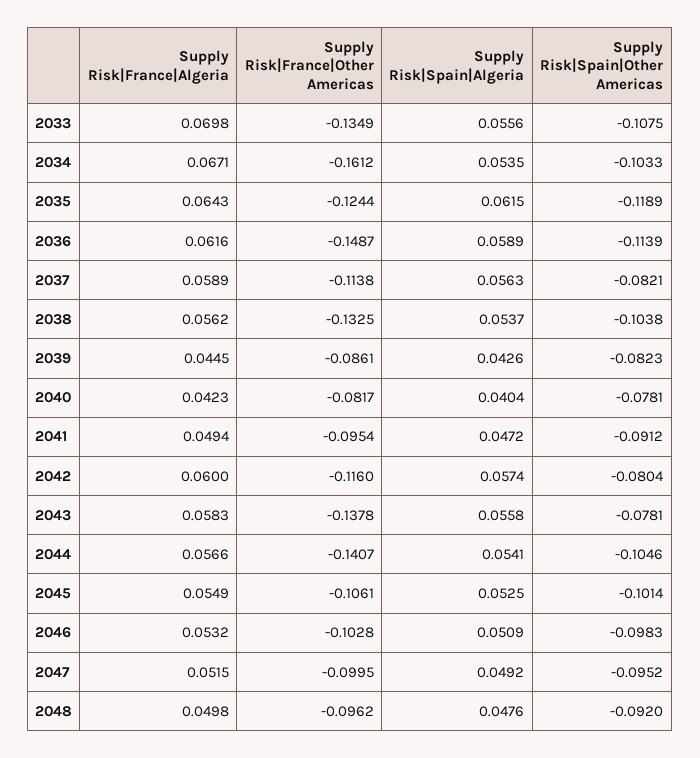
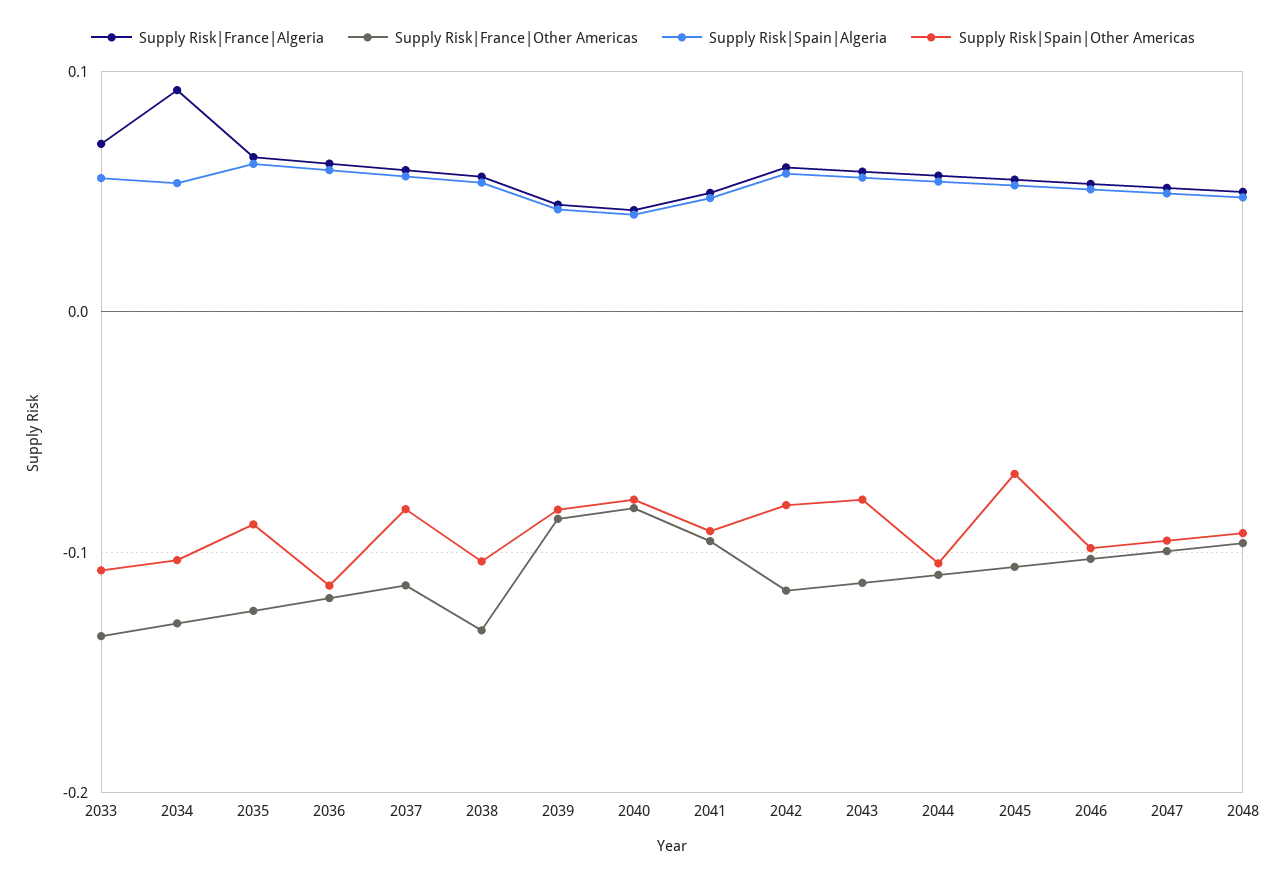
Supply Risk|France|Algeria, 2034: 0.0671 -> 0.09
Supply Risk|France|Other Americas, 2034: -0.1612 -> -0.13
Supply Risk|Spain|Other Americas, 2035: -0.1189 -> -0.09
Supply Risk|France|Other Americas, 2036: -0.1487 -> -0.12
Supply Risk|France|Other Americas, 2043: -0.1378 -> -0.11
Supply Risk|France|Other Americas, 2044: -0.1407 -> -0.11
Supply Risk|Spain|Other Americas, 2045: -0.1014 -> -0.07

